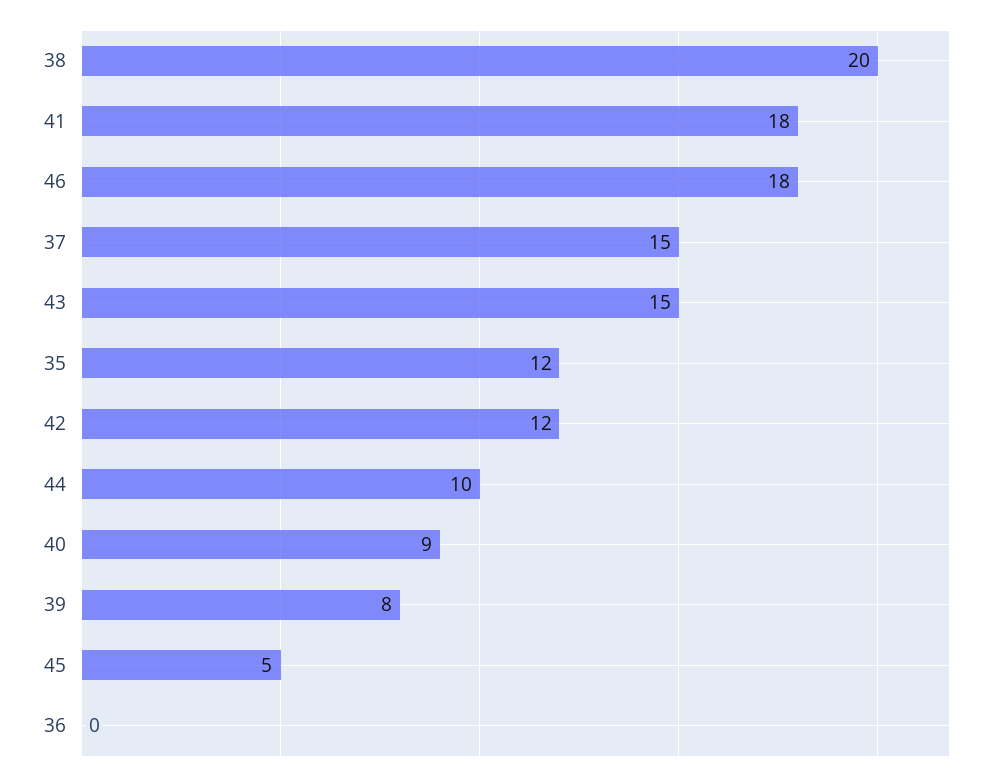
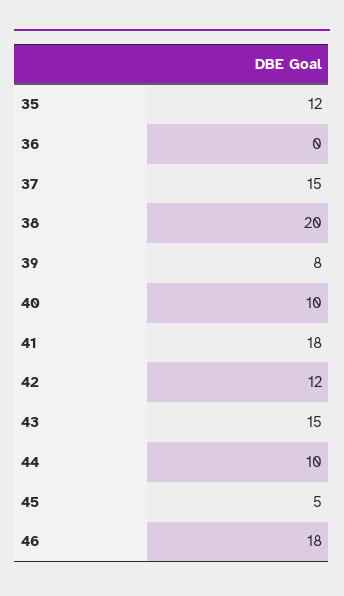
40: 9 -> 10

